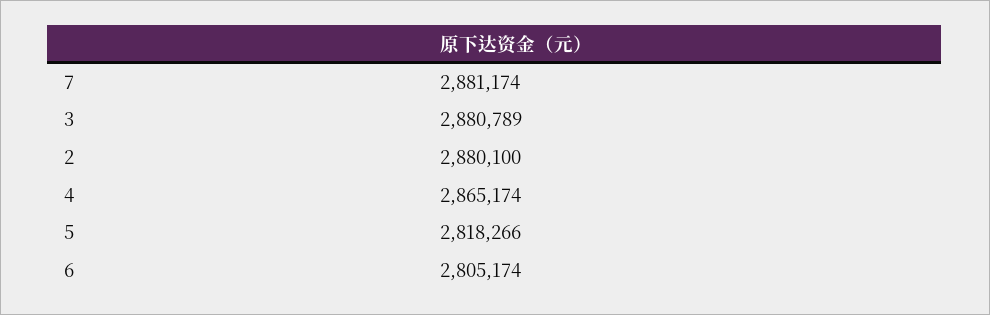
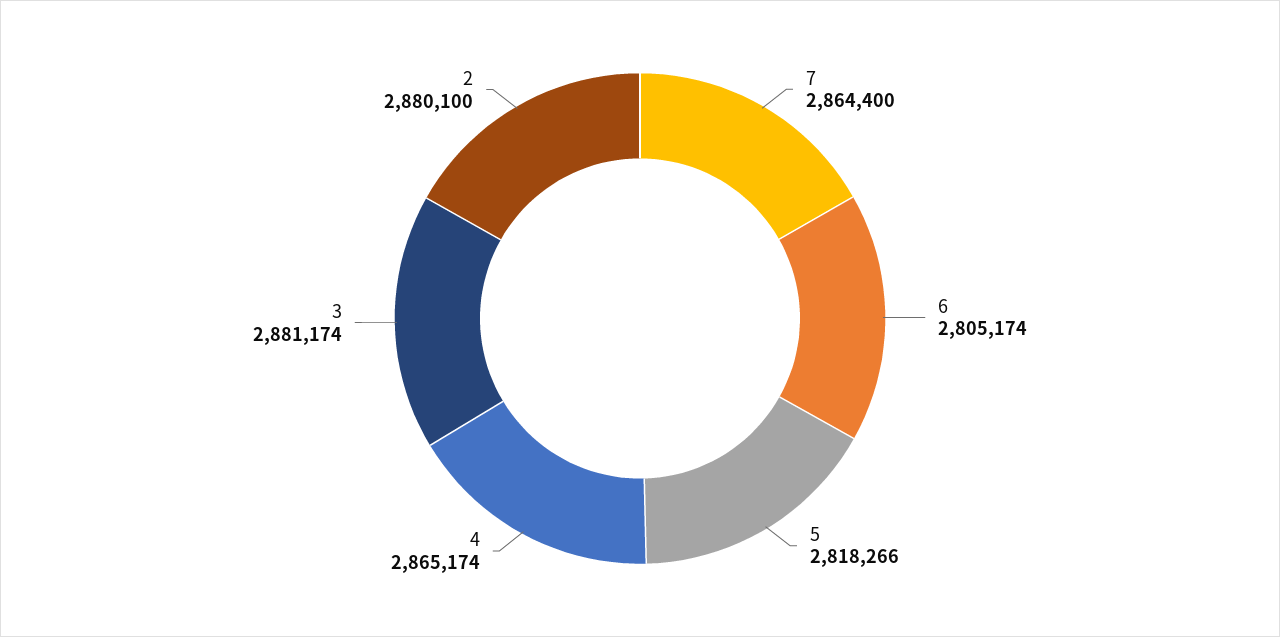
7: 2881174 -> 2864400
3: 2880789 -> 2881174

